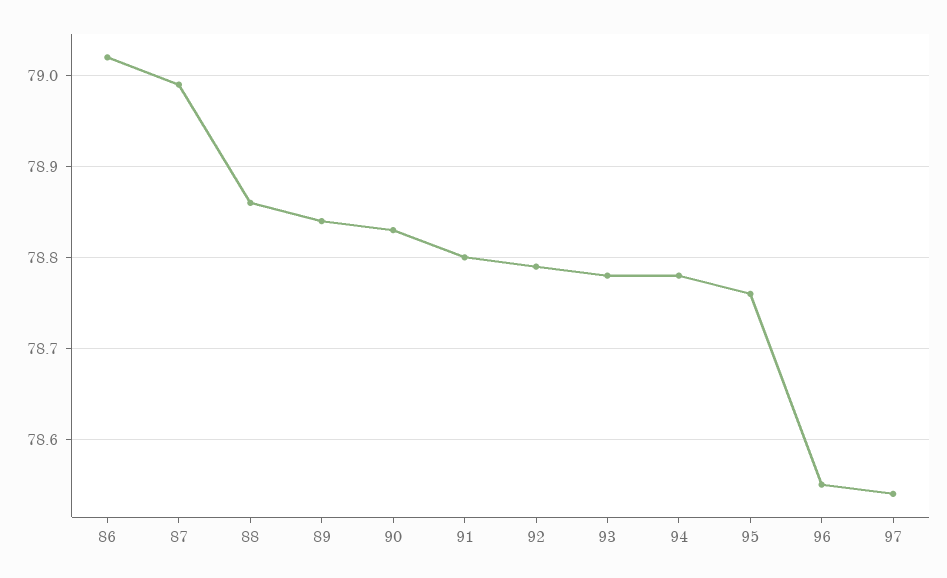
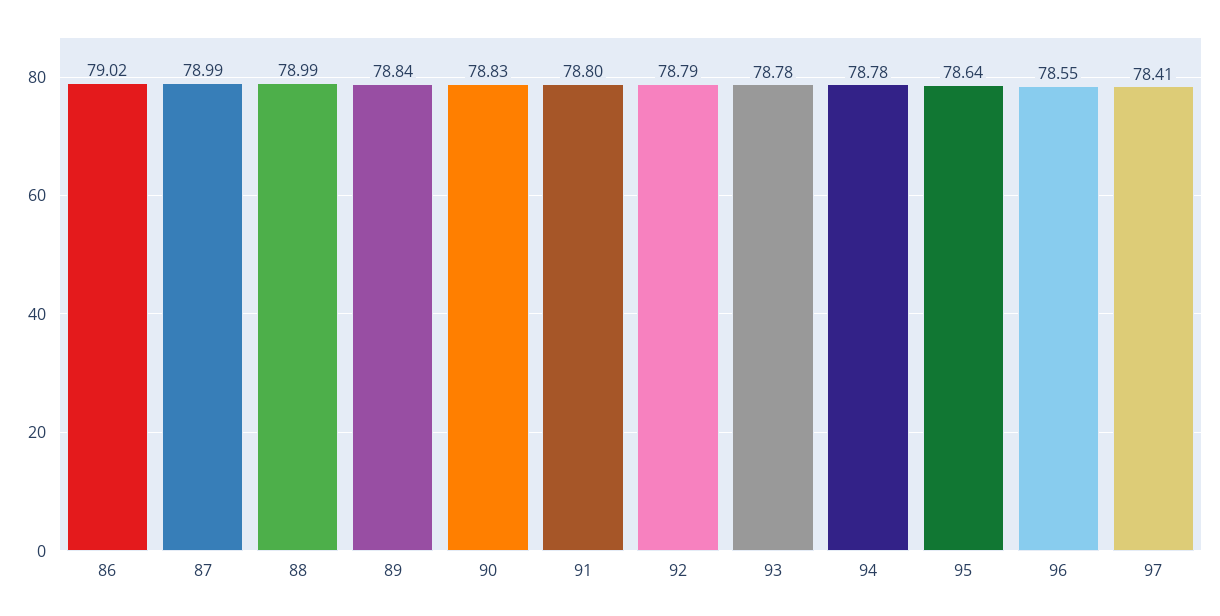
88: 78.86 -> 78.99
95: 78.76 -> 78.64
97: 78.54 -> 78.41

